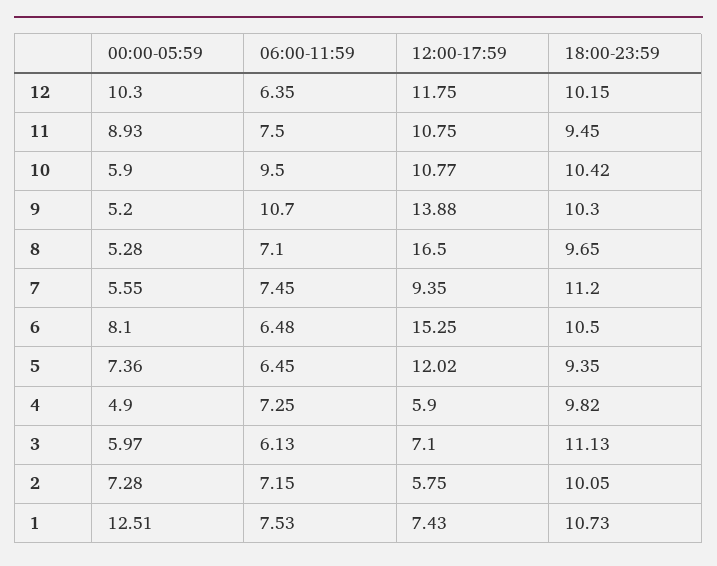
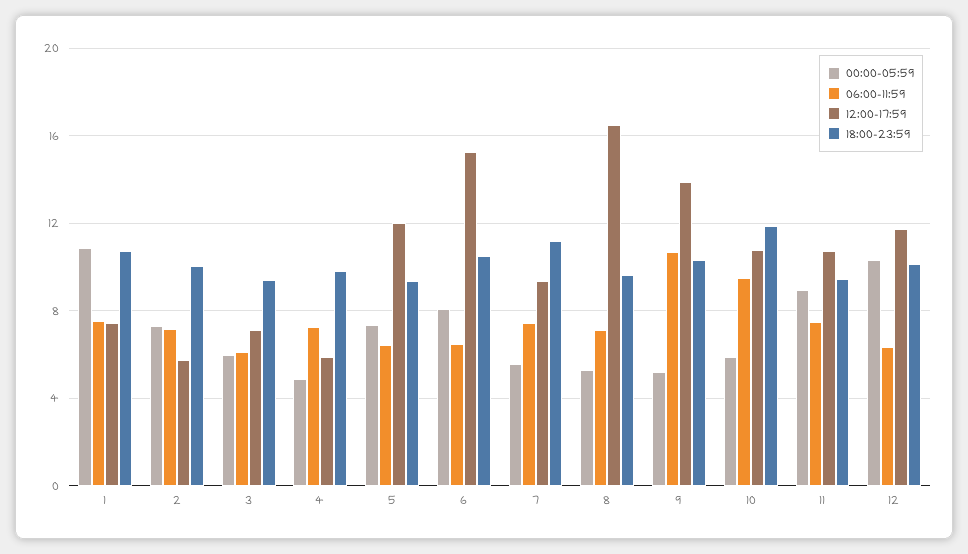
18:00-23:59, 10: 10.42 -> 12
18:00-23:59, 3: 11.13 -> 9.5
00:00-05:59, 1: 12.51 -> 11

